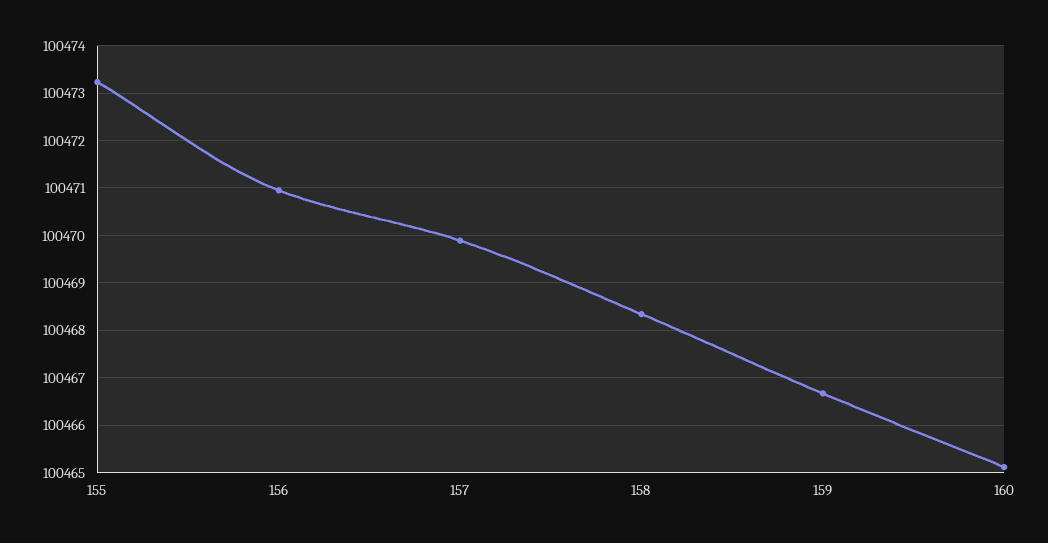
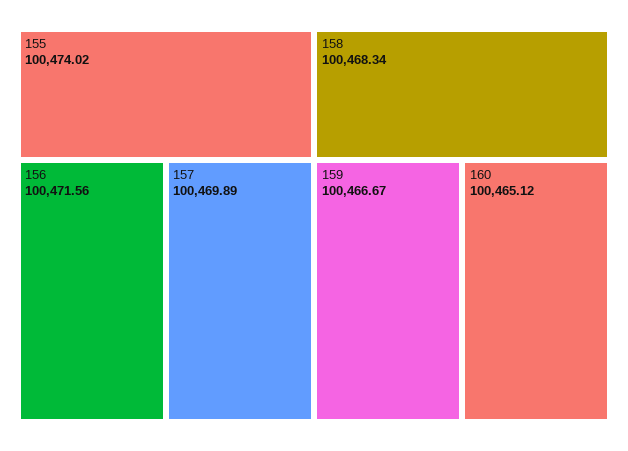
155: 100473.2 -> 100474.02
156: 100471 -> 100471.56

